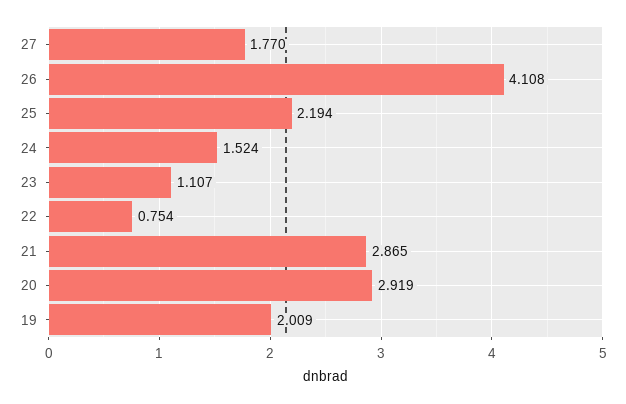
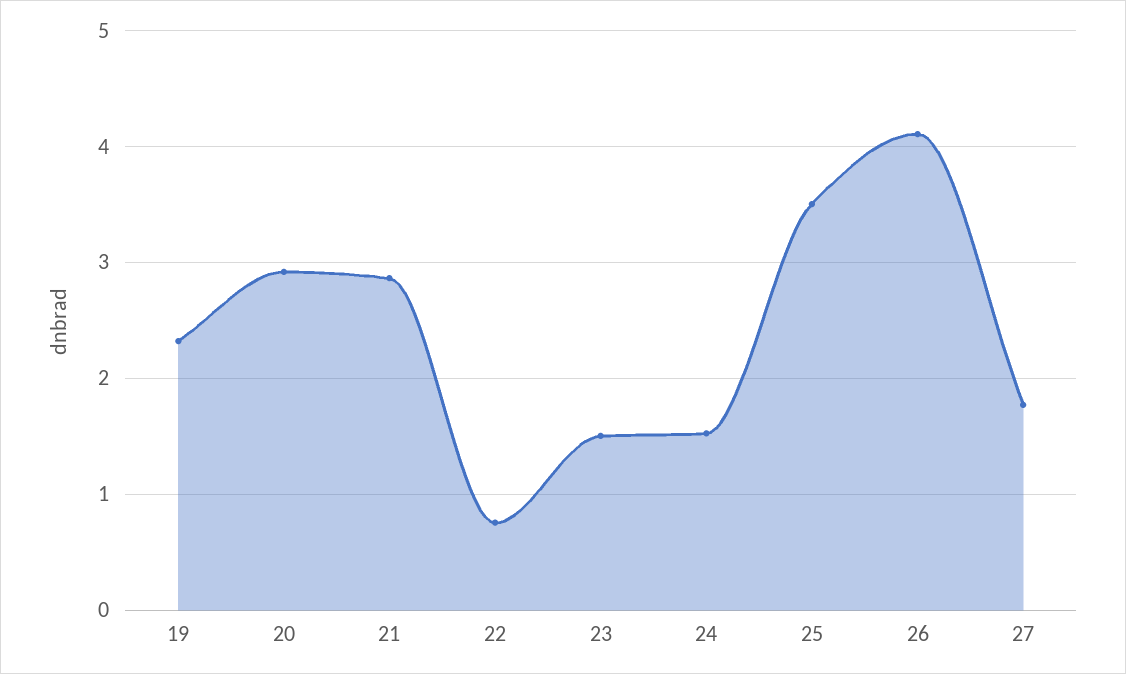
25: 2.194 -> 3.5
23: 1.107 -> 1.5
19: 2.009 -> 2.3

